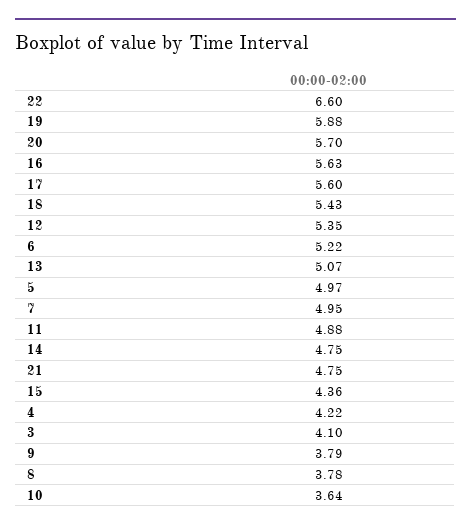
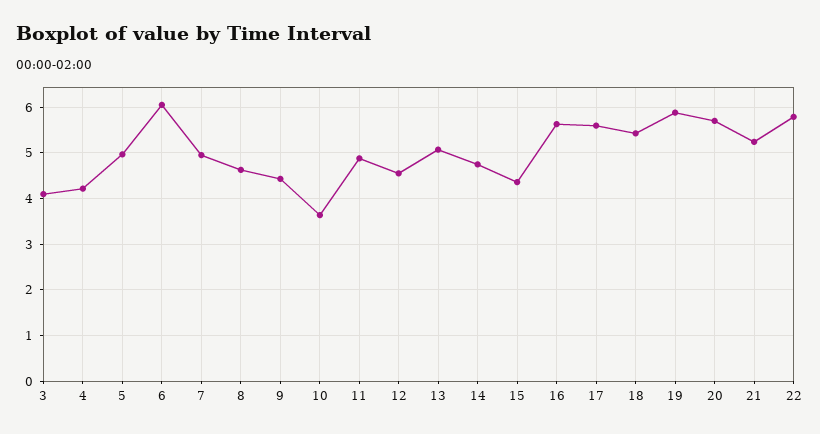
22: 6.6 -> 5.8
12: 5.35 -> 4.6
6: 5.22 -> 6
21: 4.75 -> 5.2
9: 3.79 -> 4.4
8: 3.78 -> 4.6

